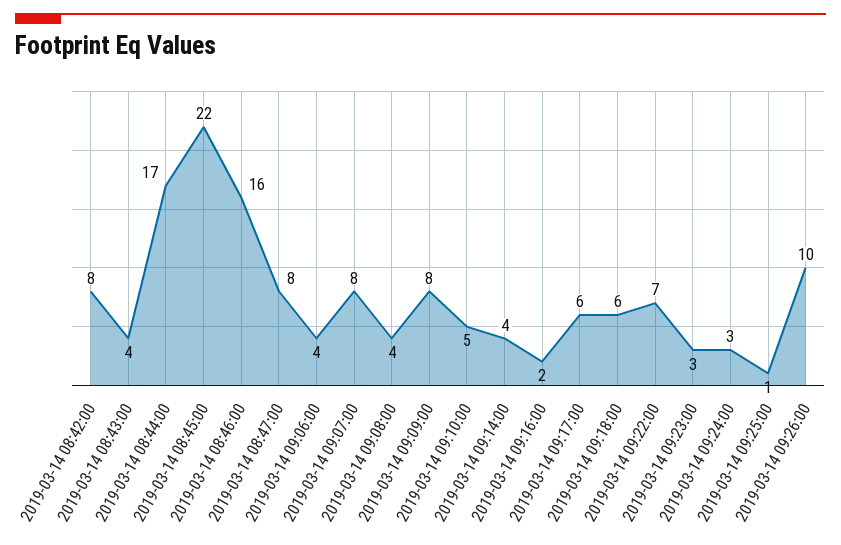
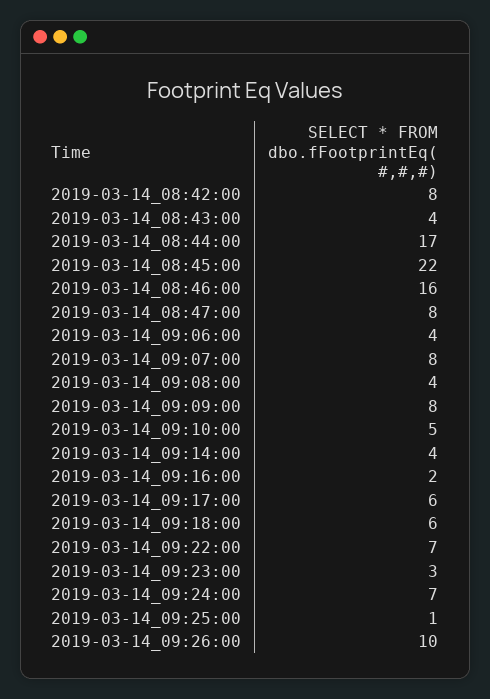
2019-03-14 09:24:00: 3 -> 7

